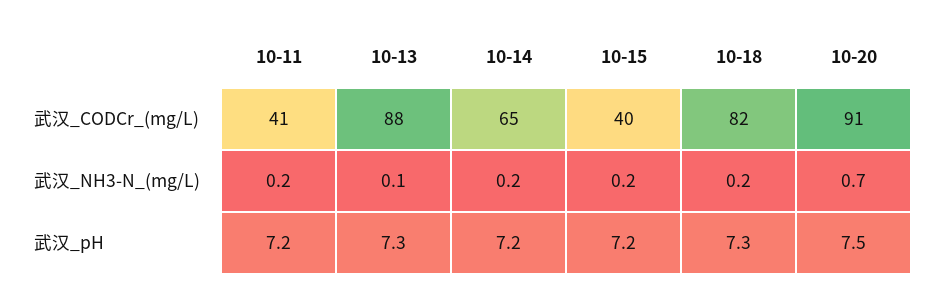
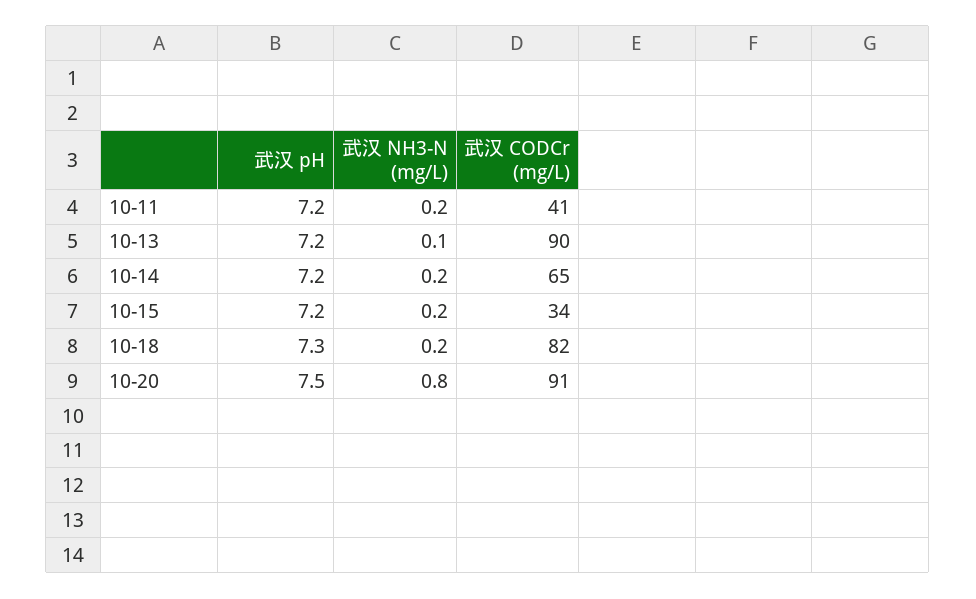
10-13, 武汉_CODCr_(mg/L): 88 -> 90
10-15, 武汉_CODCr_(mg/L): 40 -> 34
10-20, 武汉_NH3-N_(mg/L): 0.7 -> 0.8
10-13, 武汉_pH: 7.3 -> 7.2

